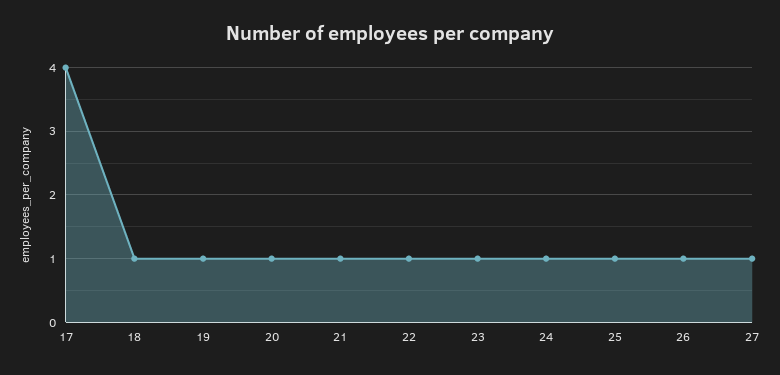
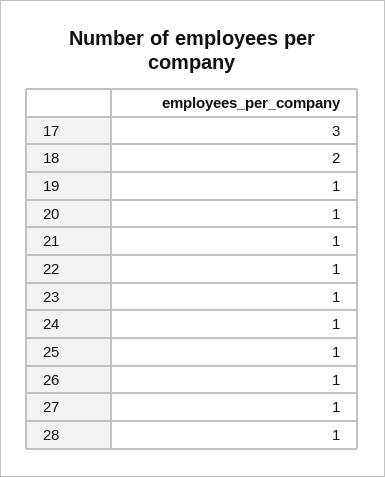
17: 4 -> 3
18: 1 -> 2
28: none -> 1

